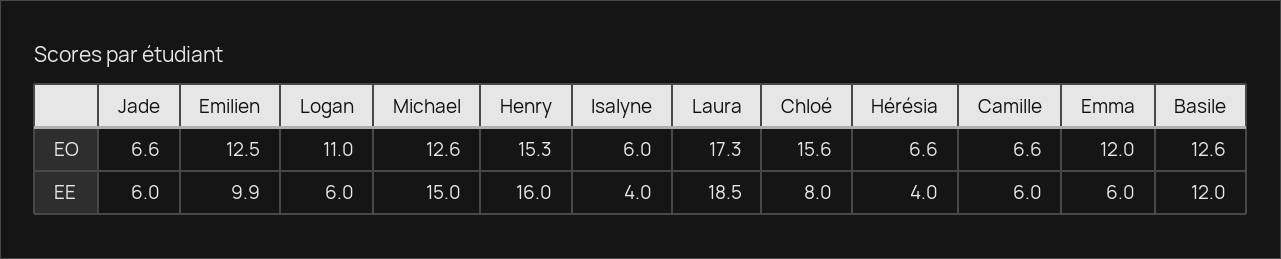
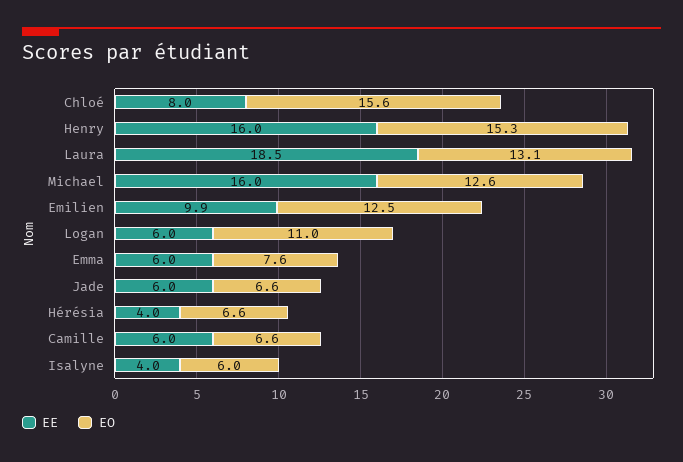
EO, Laura: 17.3 -> 13.1
EO, Emma: 12 -> 7.6
EO, Basile: 12.6 -> none
EE, Michael: 15 -> 16
EE, Basile: 12 -> none

